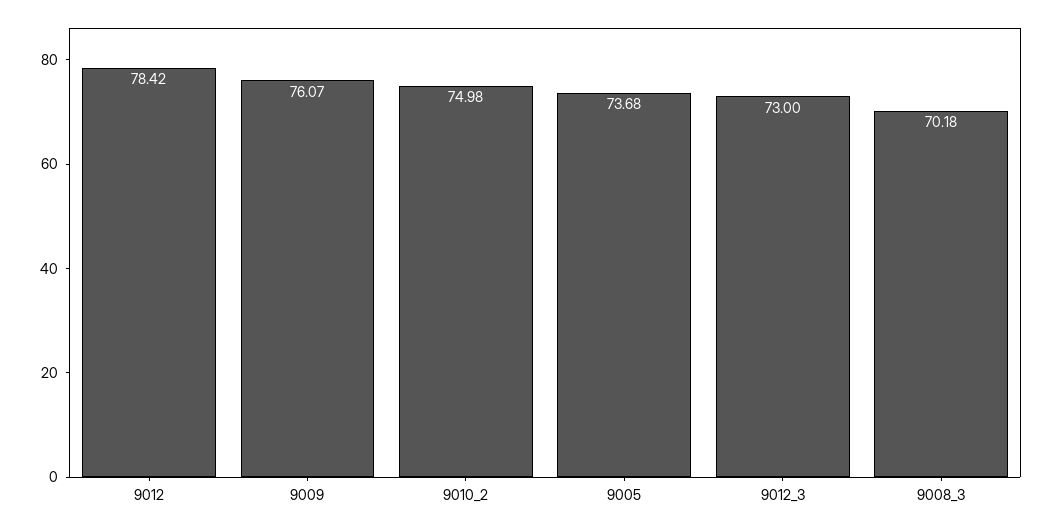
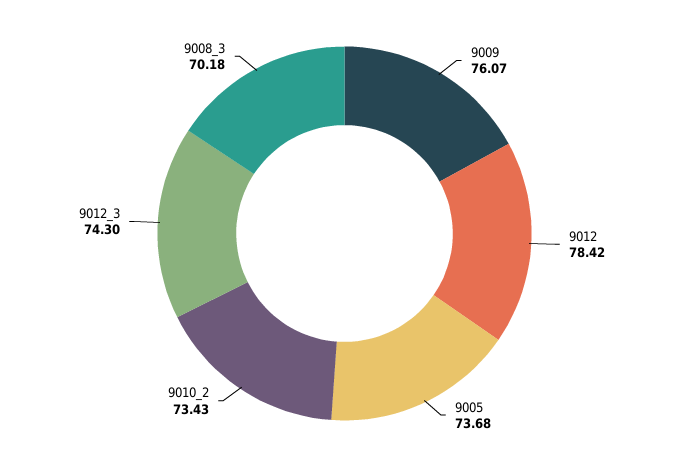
9010_2: 74.98 -> 73.43
9012_3: 73 -> 74.3

